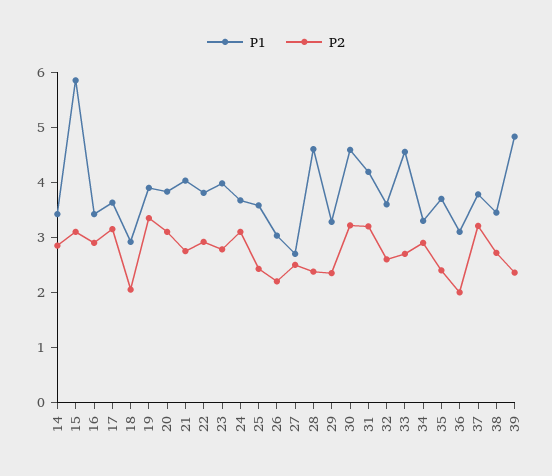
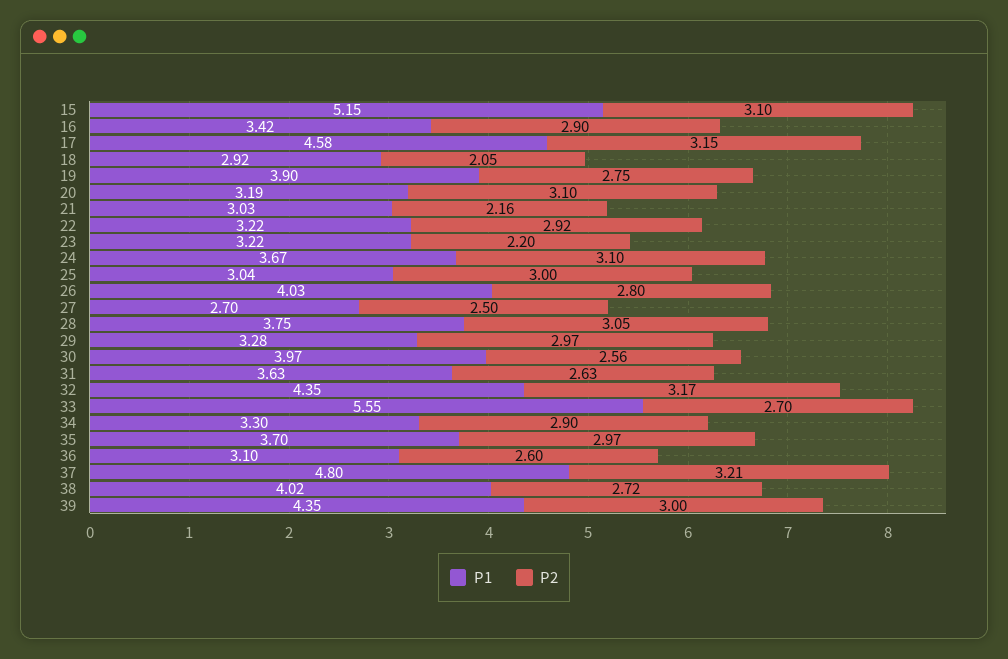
P1, 14: 3.4 -> none
P2, 14: 2.8 -> none
P1, 15: 5.8 -> 5.15
P1, 17: 3.6 -> 4.58
P2, 19: 3.4 -> 2.75
P1, 20: 3.8 -> 3.19
P1, 21: 4 -> 3.03
P2, 21: 2.8 -> 2.16
P1, 22: 3.8 -> 3.22
P1, 23: 4 -> 3.22
P2, 23: 2.8 -> 2.2
P1, 25: 3.6 -> 3.04
P2, 25: 2.4 -> 3
P1, 26: 3 -> 4.03
P2, 26: 2.2 -> 2.8
P1, 28: 4.6 -> 3.75
P2, 28: 2.4 -> 3.05
P2, 29: 2.4 -> 2.97
P1, 30: 4.6 -> 3.97
P2, 30: 3.2 -> 2.56
P1, 31: 4.2 -> 3.63
P2, 31: 3.2 -> 2.63
P1, 32: 3.6 -> 4.35
P2, 32: 2.6 -> 3.17
P1, 33: 4.6 -> 5.55
P2, 35: 2.4 -> 2.97
P2, 36: 2 -> 2.6
P1, 37: 3.8 -> 4.8
P1, 38: 3.4 -> 4.02
P1, 39: 4.8 -> 4.35
P2, 39: 2.4 -> 3

